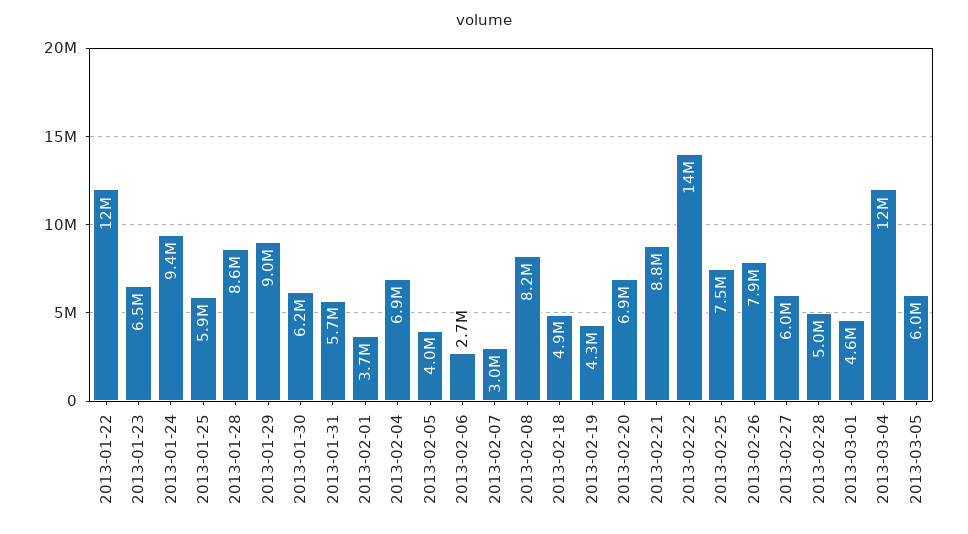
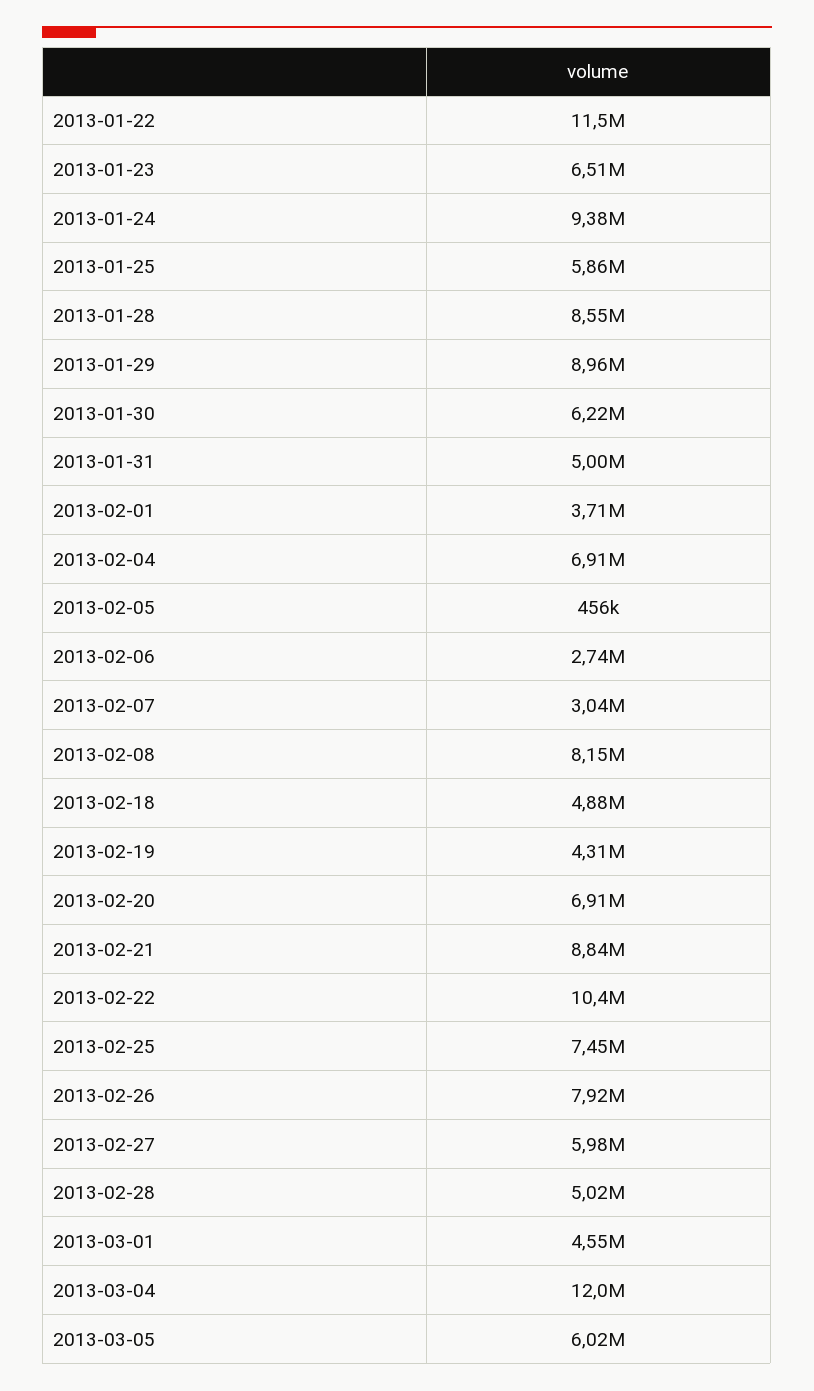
2013-01-31: 5700000 -> 5000000
2013-02-05: 4000000 -> 456000
2013-02-22: 14000000 -> 10400000

